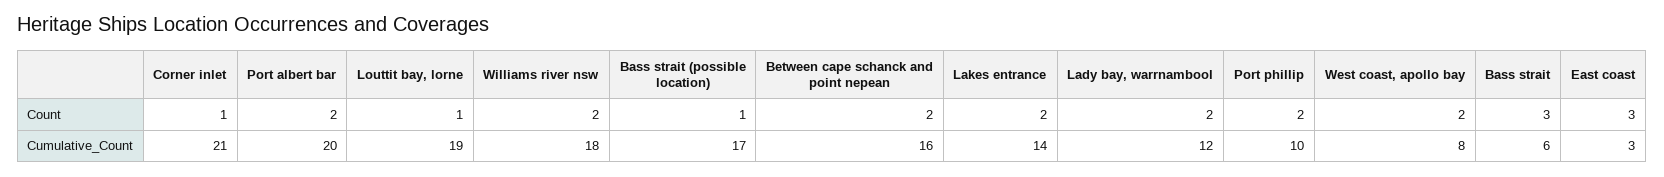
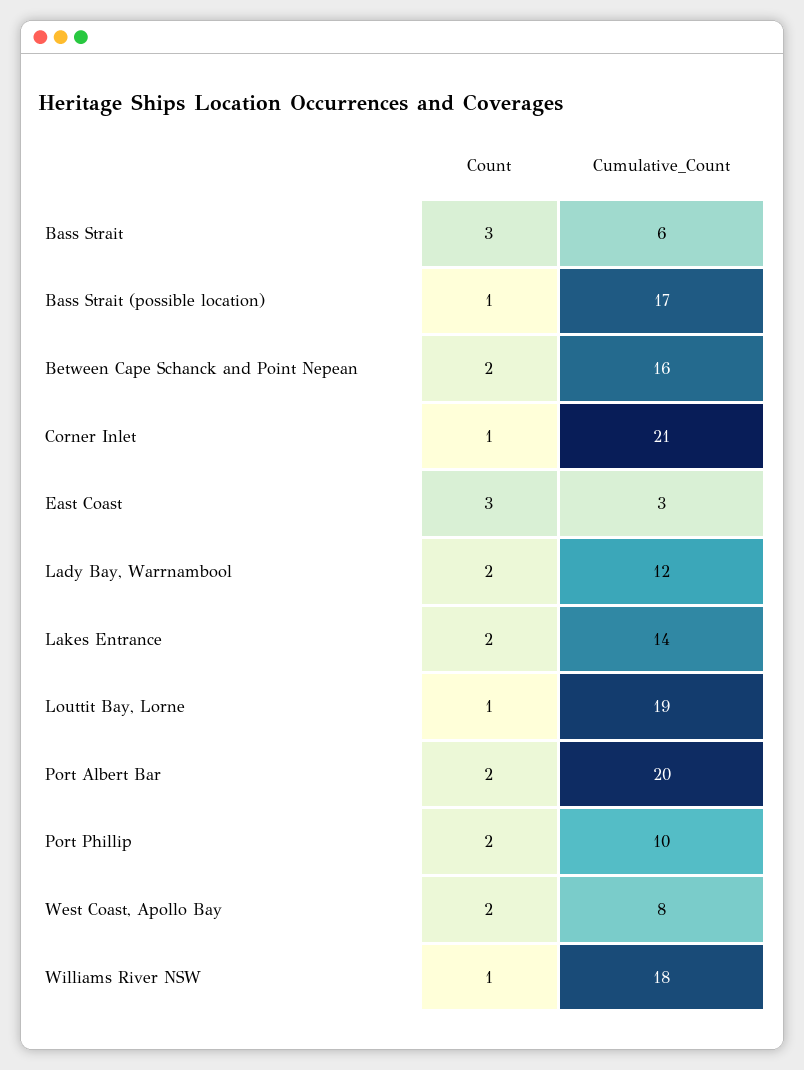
Williams river nsw, Count: 2 -> 1

